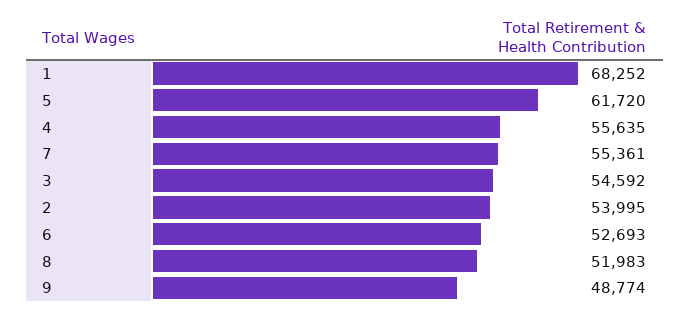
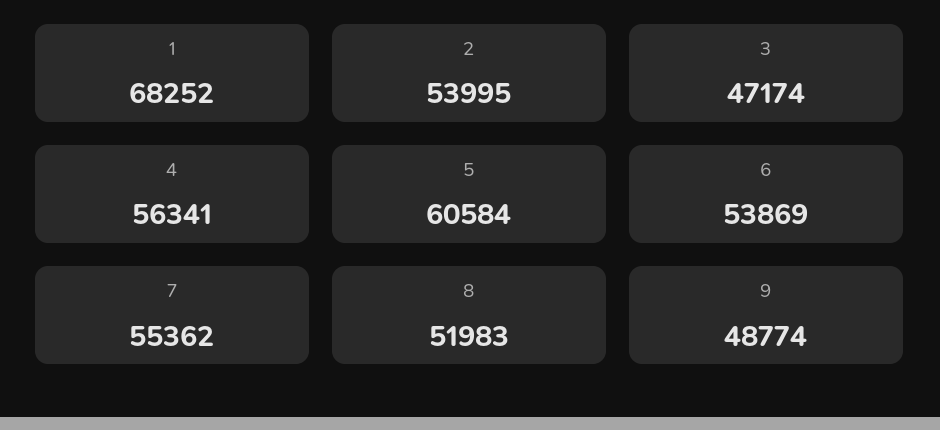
5: 61720 -> 60584
4: 55635 -> 56341
7: 55361 -> 55362
3: 54592 -> 47174
6: 52693 -> 53869

